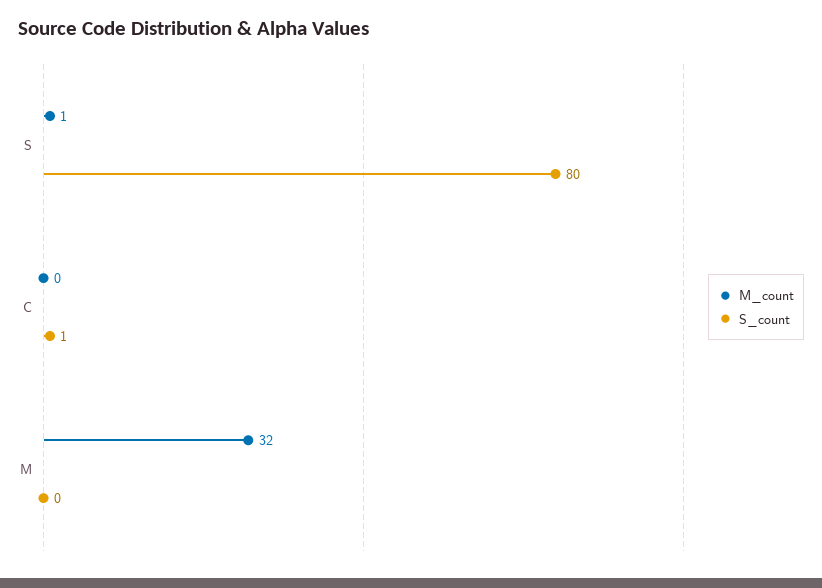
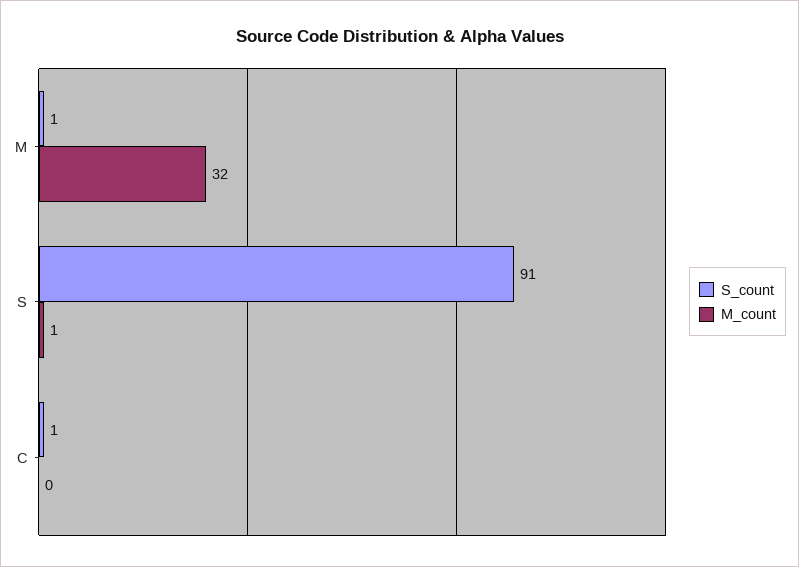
S_count, S: 80 -> 91
S_count, M: 0 -> 1

